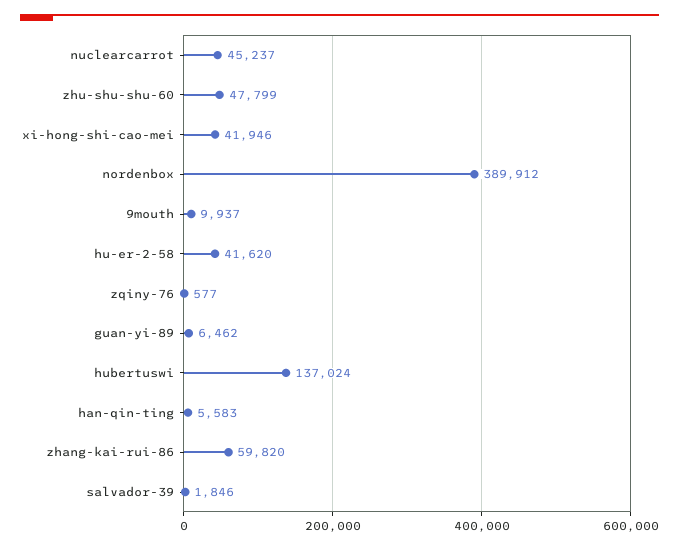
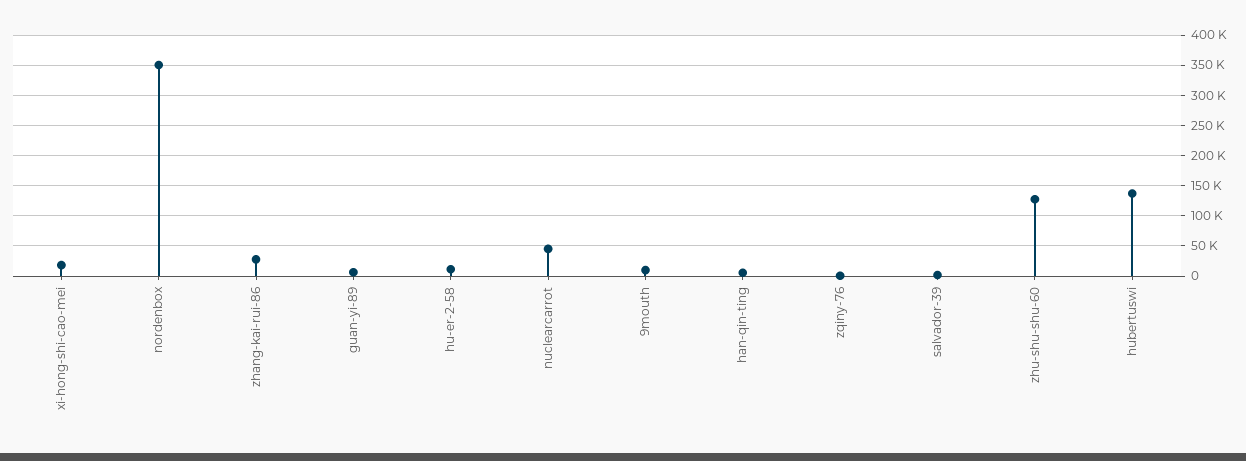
zhu-shu-shu-60: 47799 -> 130000
xi-hong-shi-cao-mei: 41946 -> 20000
nordenbox: 389912 -> 350000
hu-er-2-58: 41620 -> 10000
zhang-kai-rui-86: 59820 -> 30000

